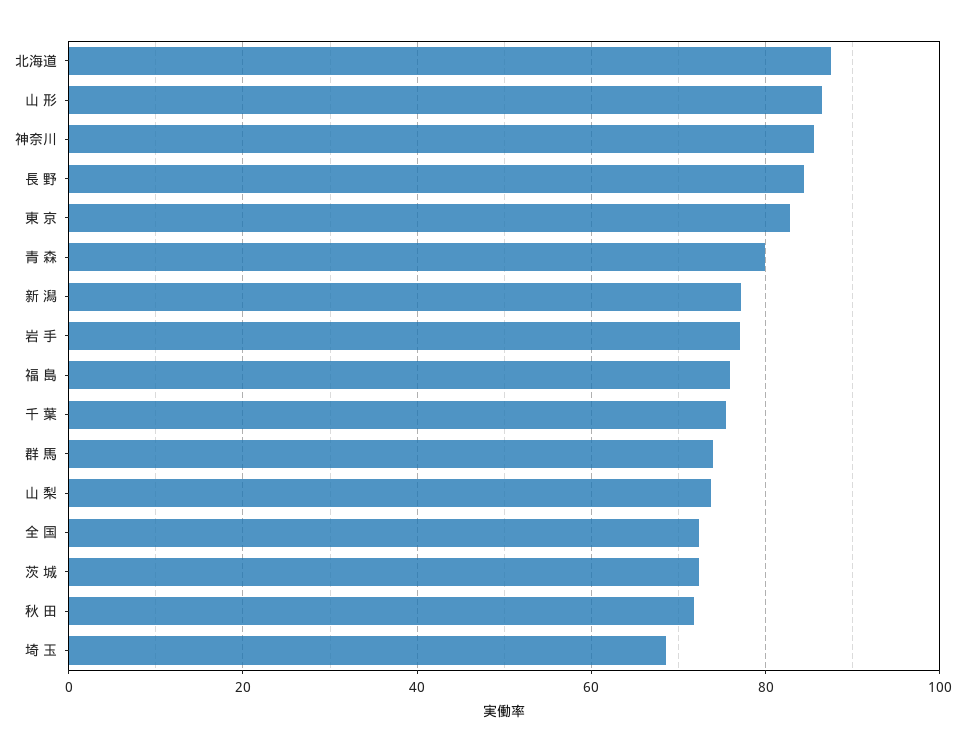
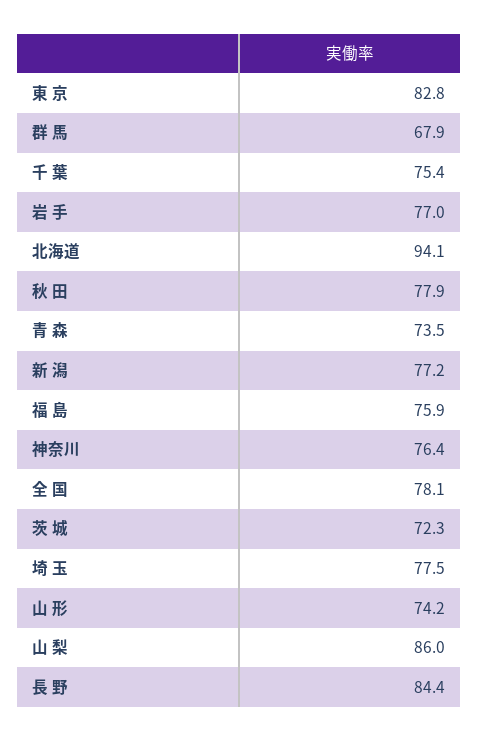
北海道: 88 -> 94.1
山 形: 86 -> 74.2
神奈川: 86 -> 76.4
青 森: 80 -> 73.5
群 馬: 74 -> 67.9
山 梨: 74 -> 86
全 国: 72 -> 78.1
秋 田: 72 -> 77.9
埼 玉: 68 -> 77.5

